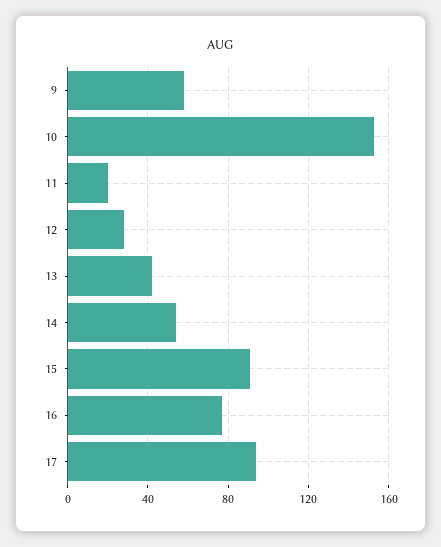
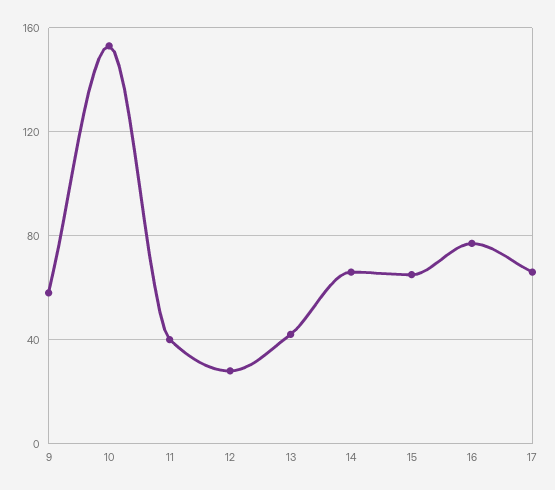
11: 20 -> 40
14: 55 -> 65
15: 90 -> 65
17: 95 -> 65

